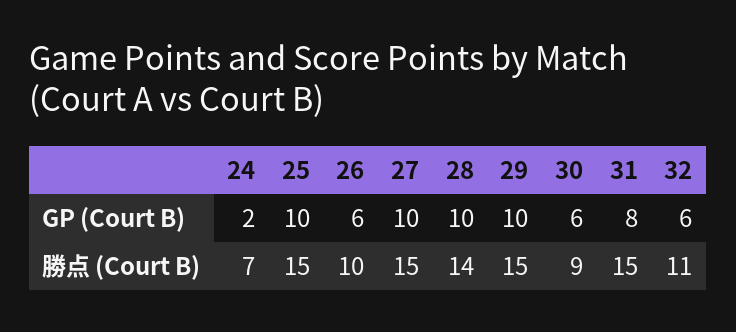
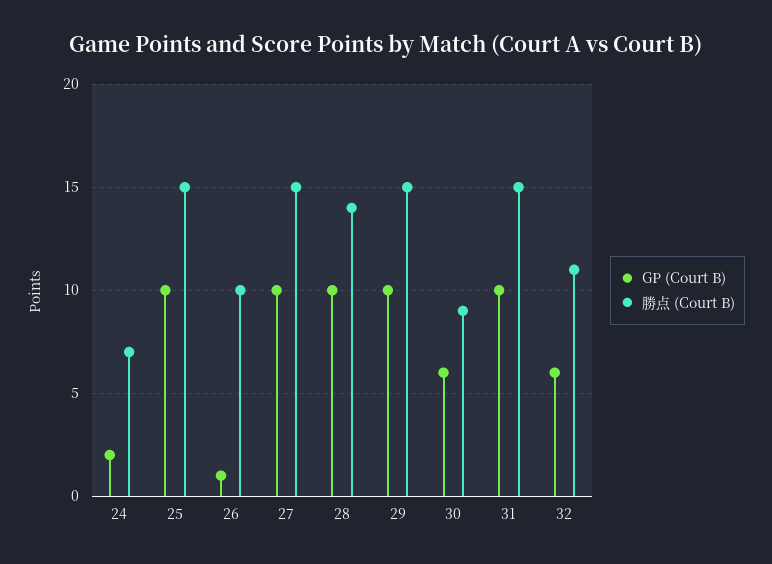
GP (Court B), 26: 6 -> 1
GP (Court B), 31: 8 -> 10

